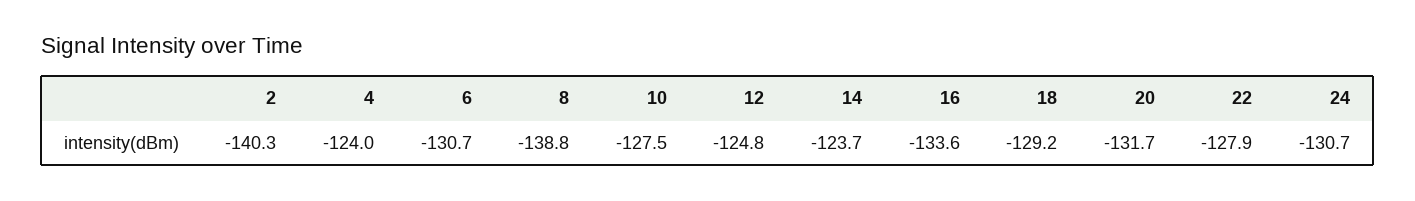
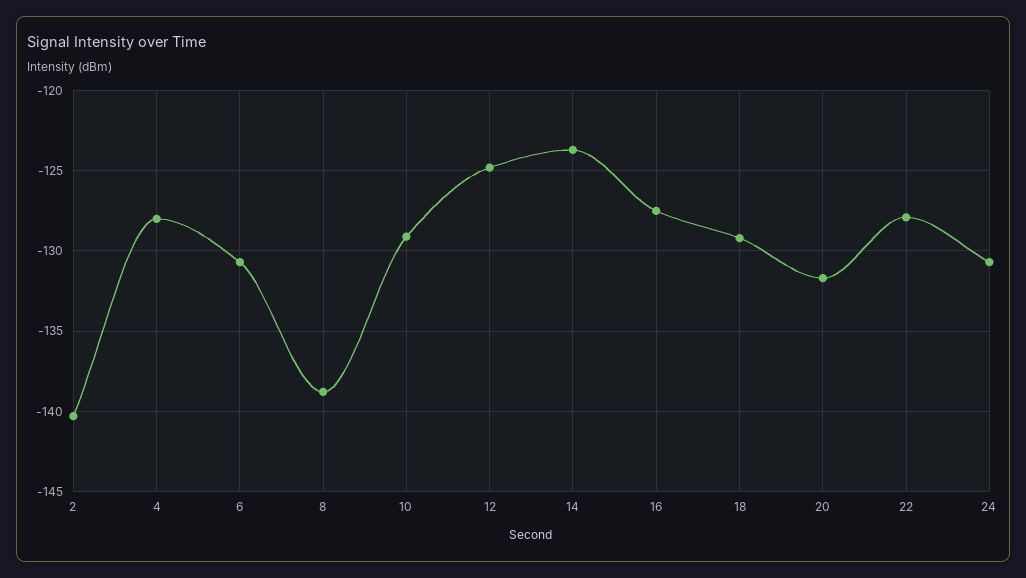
4: -124 -> -128
10: -127.5 -> -129
16: -133.6 -> -127.5

